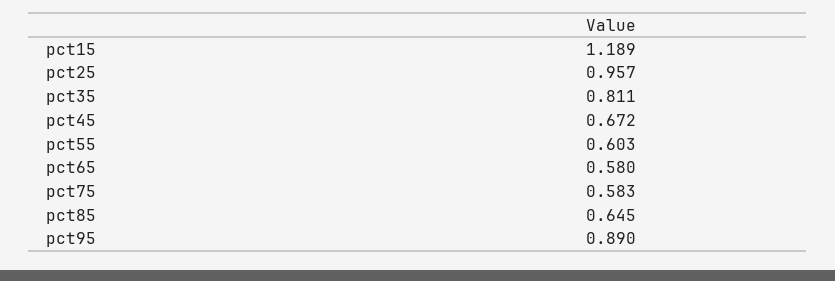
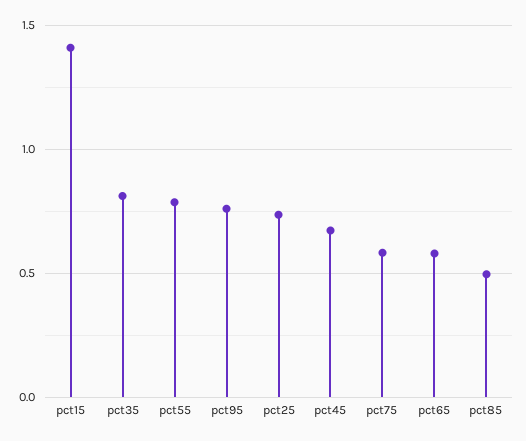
pct15: 1.189 -> 1.4
pct25: 0.957 -> 0.75
pct55: 0.603 -> 0.8
pct85: 0.645 -> 0.5
pct95: 0.89 -> 0.75

